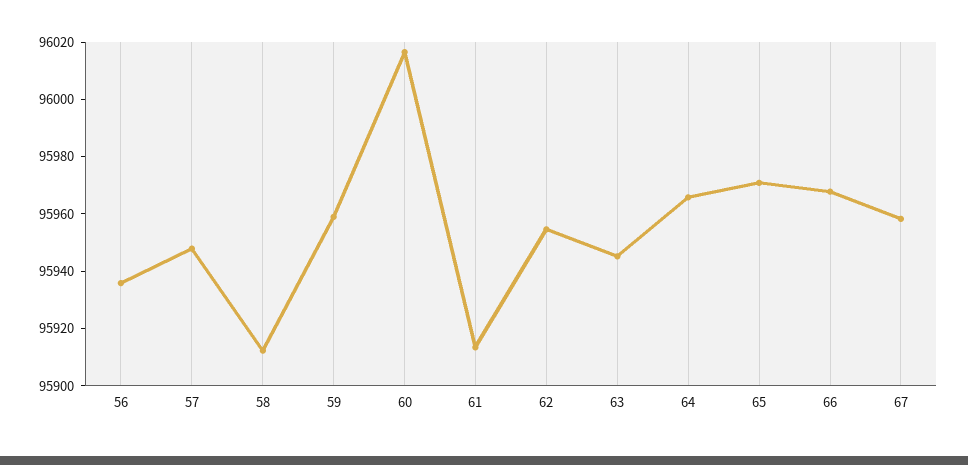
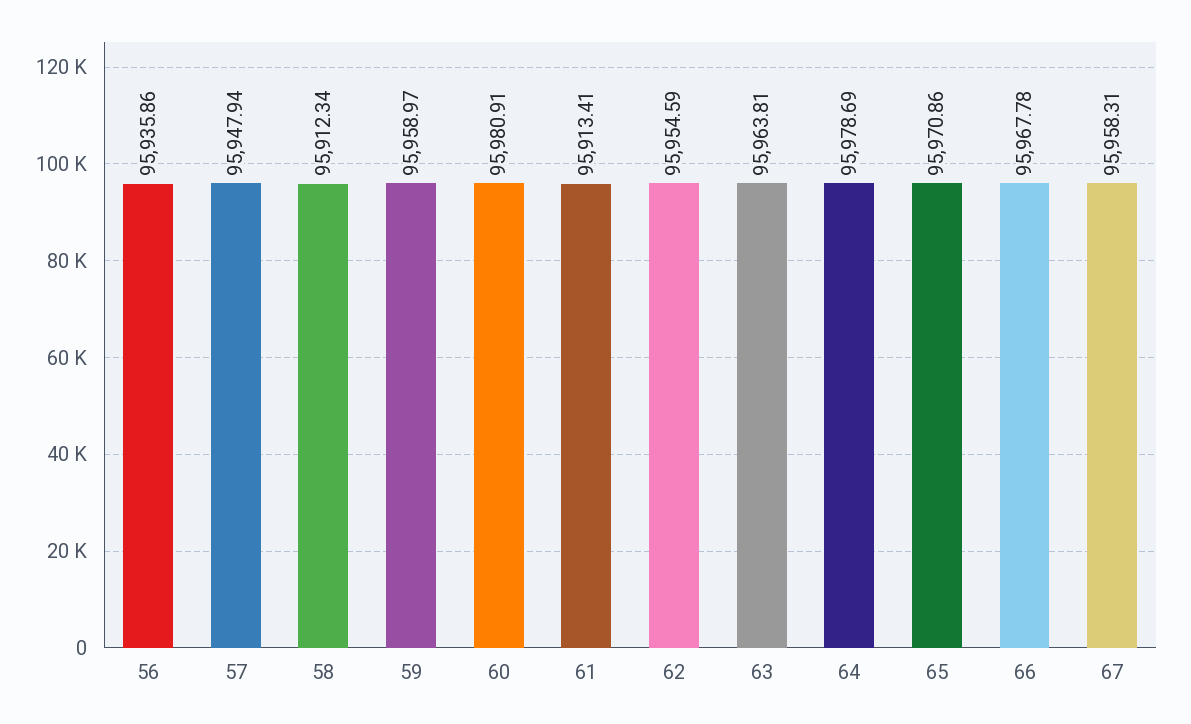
60: 96015 -> 95980.91
63: 95945 -> 95963.81
64: 95965 -> 95978.69

